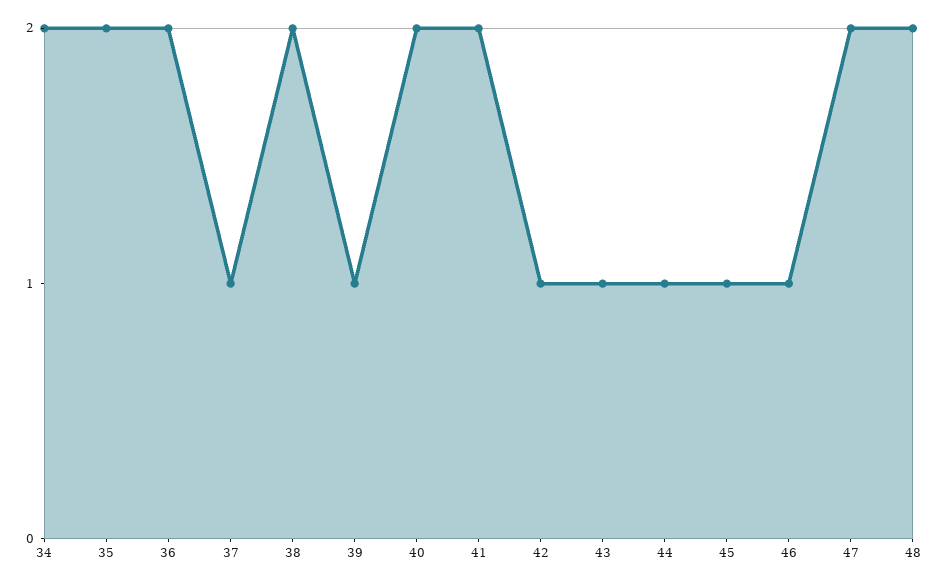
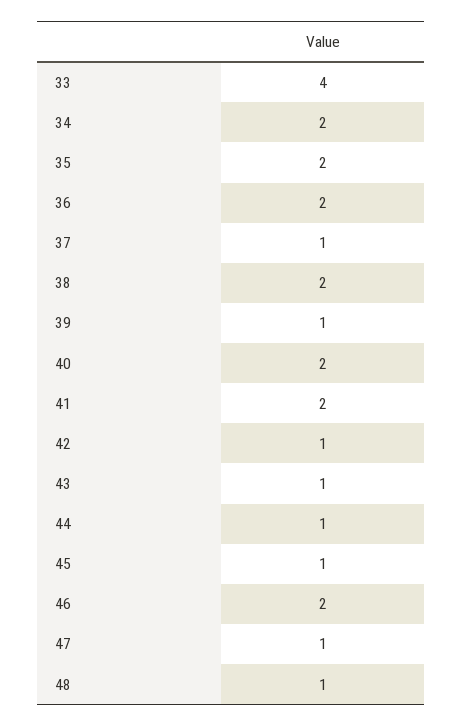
46: 1 -> 2
47: 2 -> 1
48: 2 -> 1
33: none -> 4

